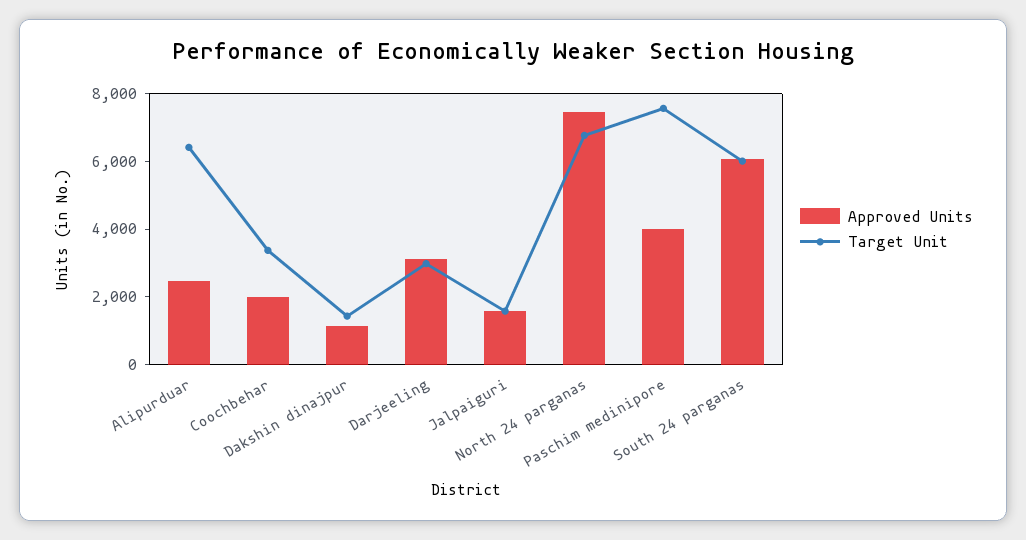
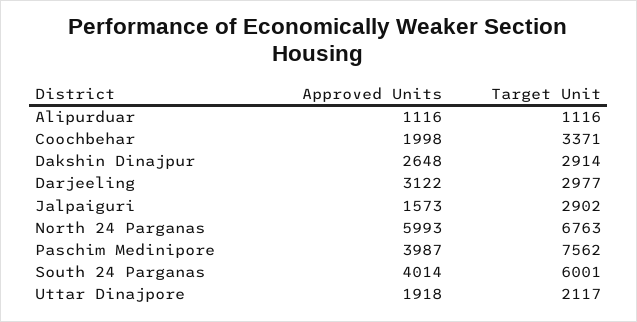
Approved Units, Alipurduar: 2500 -> 1116
Target Unit, Alipurduar: 6500 -> 1116
Approved Units, Dakshin dinajpur: 1000 -> 2648
Target Unit, Dakshin dinajpur: 1500 -> 2914
Target Unit, Jalpaiguri: 1500 -> 2902
Approved Units, North 24 parganas: 7500 -> 5993
Approved Units, South 24 parganas: 6000 -> 4014
Approved Units, Uttar Dinajpore: none -> 1918
Target Unit, Uttar Dinajpore: none -> 2117

